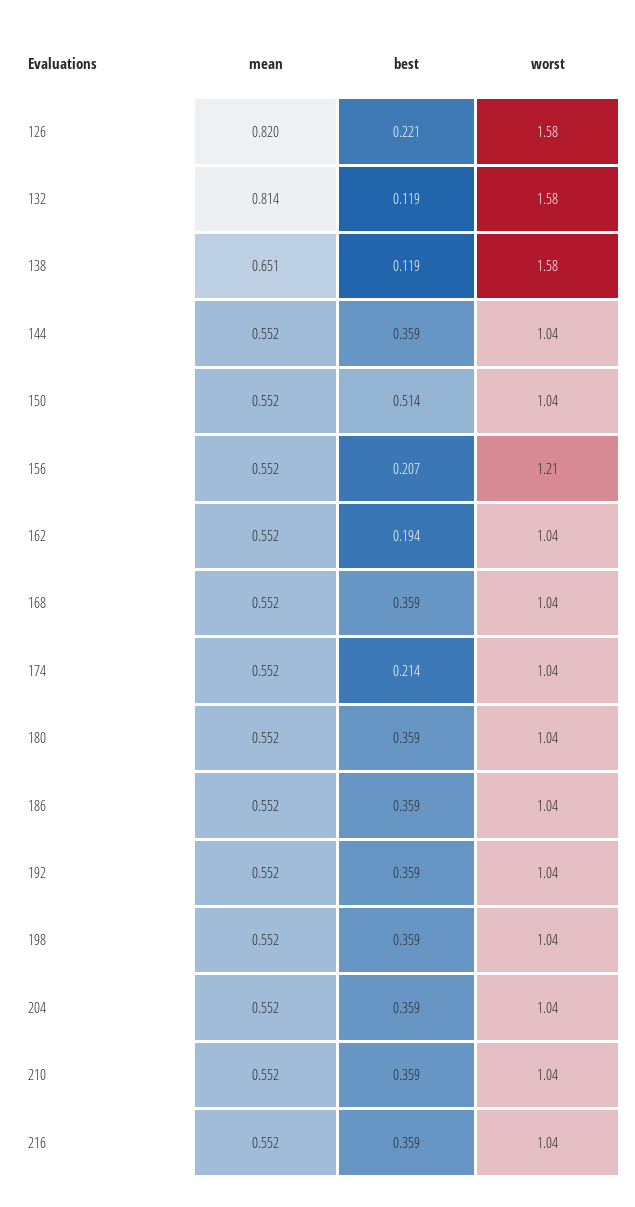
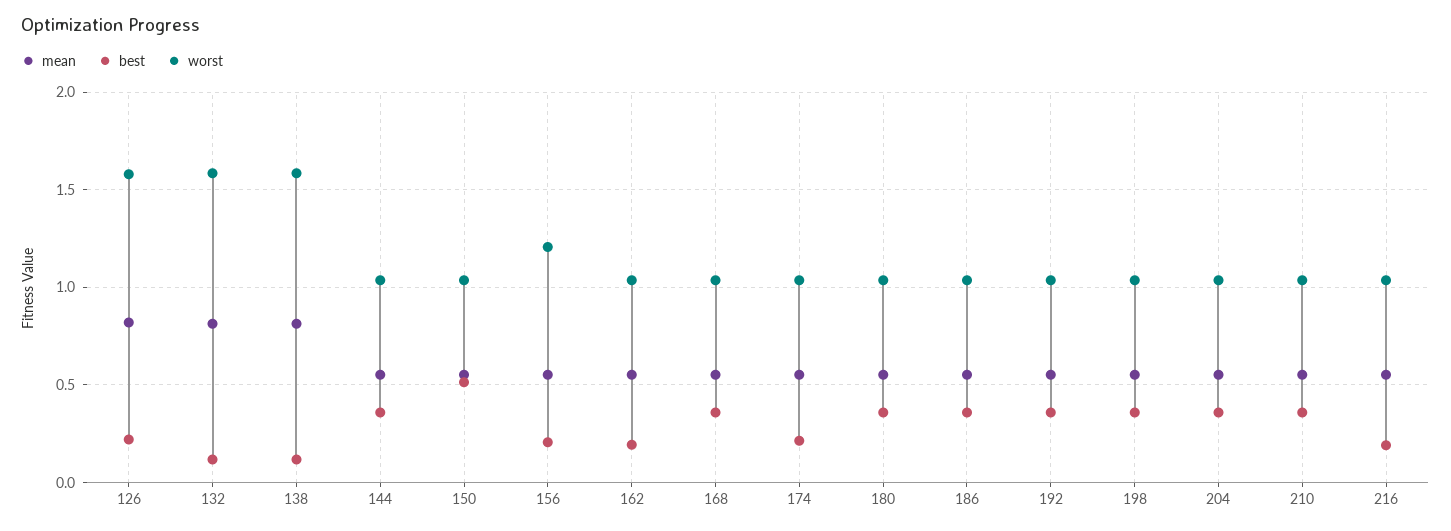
mean, 138: 0.651 -> 0.8
best, 216: 0.359 -> 0.2

